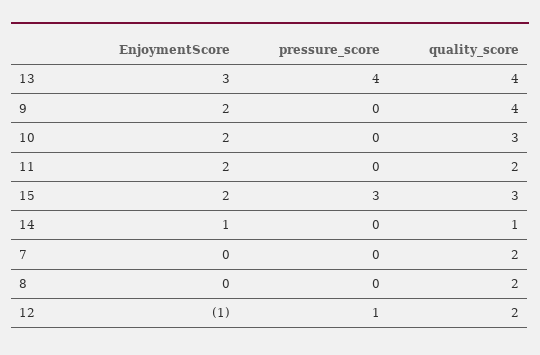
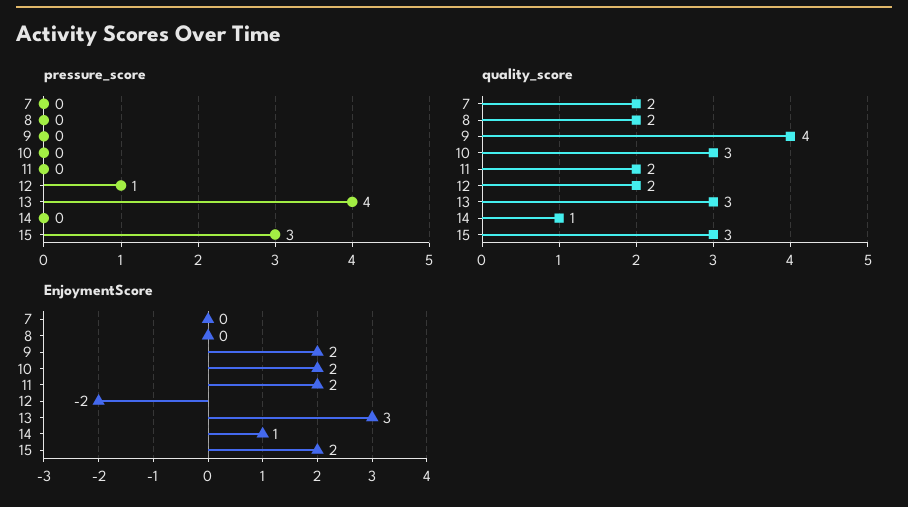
quality_score, 13: 4 -> 3
EnjoymentScore, 12: -1 -> -2

